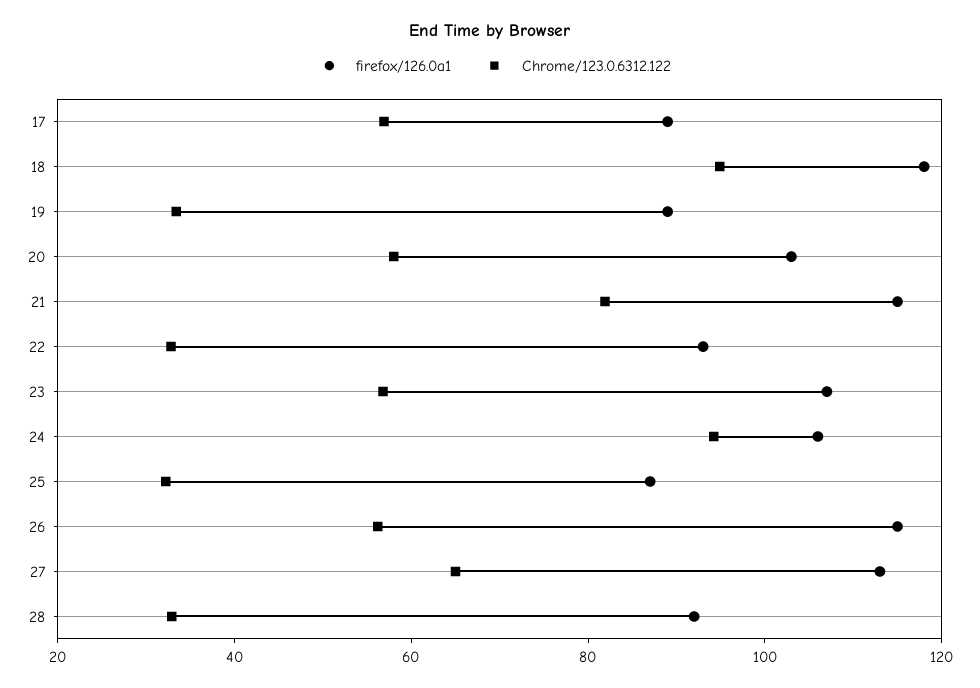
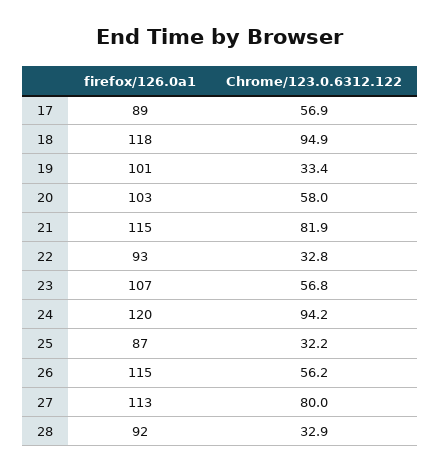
firefox/126.0a1, 19: 90 -> 101
firefox/126.0a1, 24: 105 -> 120
Chrome/123.0.6312.122, 27: 65 -> 80

